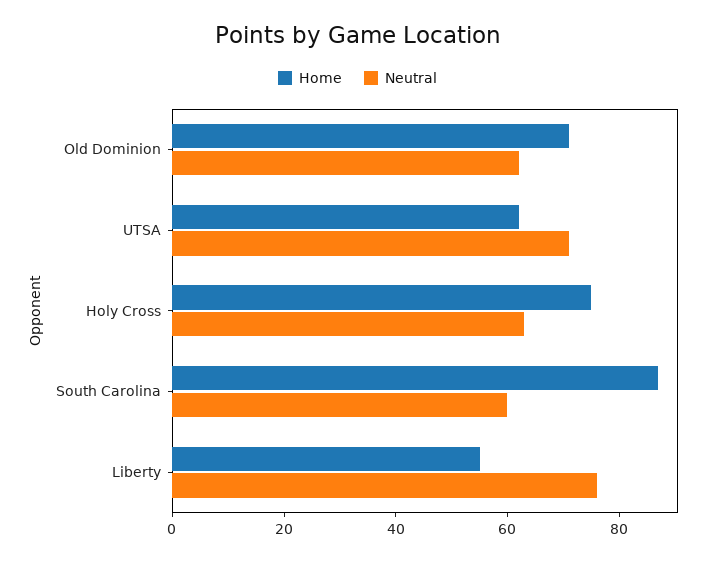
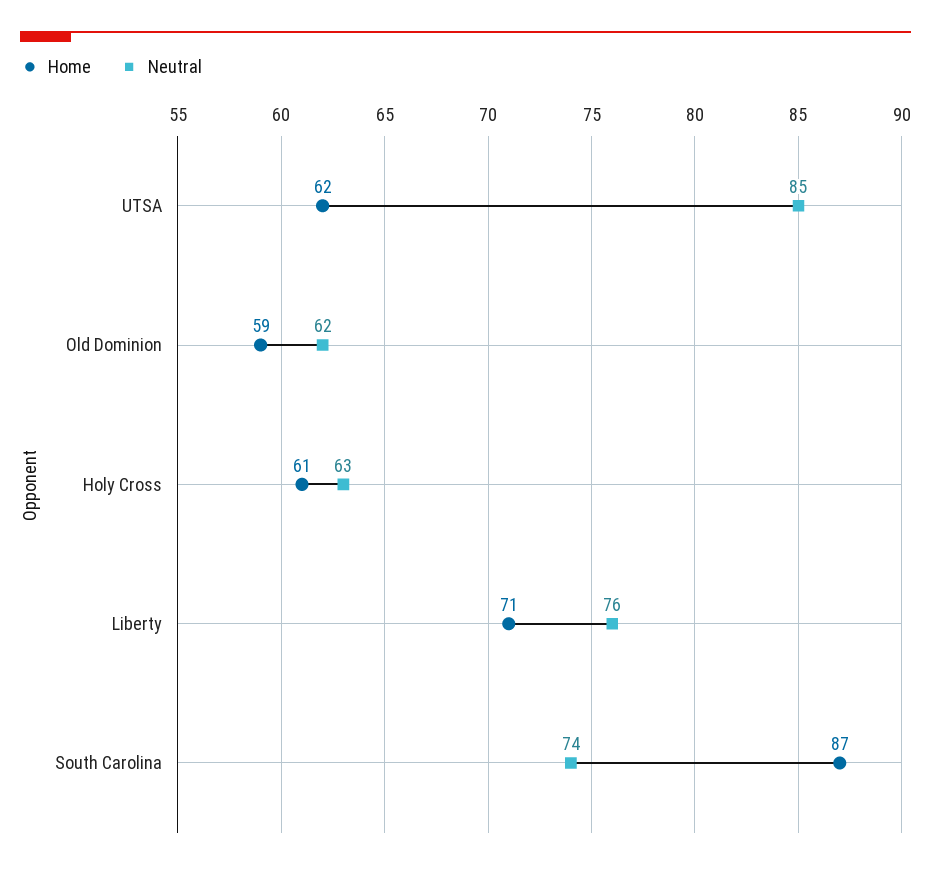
Home, Old Dominion: 70 -> 59
Neutral, UTSA: 70 -> 85
Home, Holy Cross: 75 -> 61
Neutral, South Carolina: 60 -> 74
Home, Liberty: 55 -> 71

